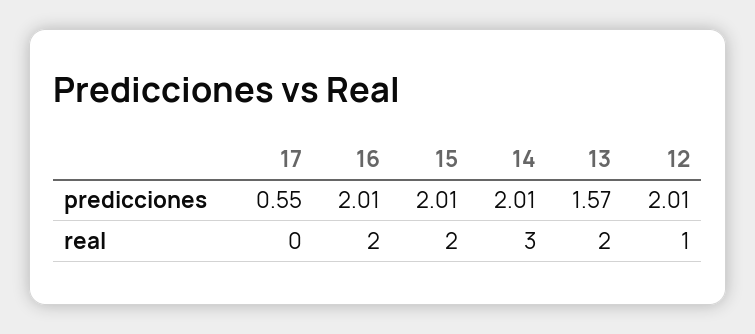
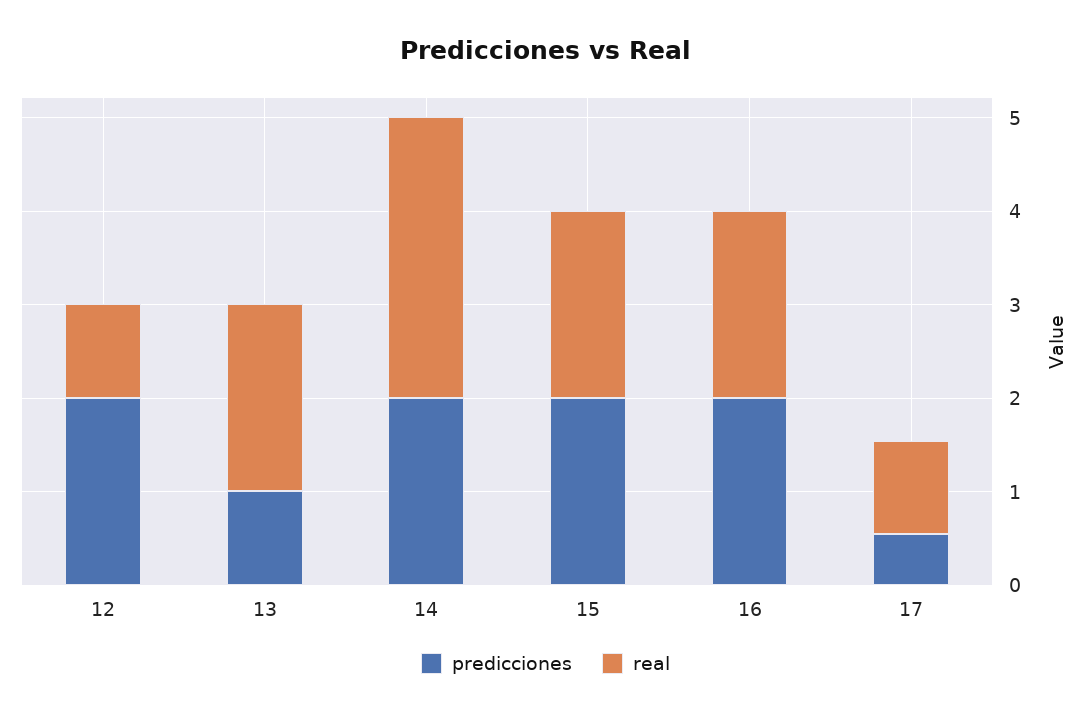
predicciones, 13: 1.57 -> 1
real, 17: 0 -> 1

